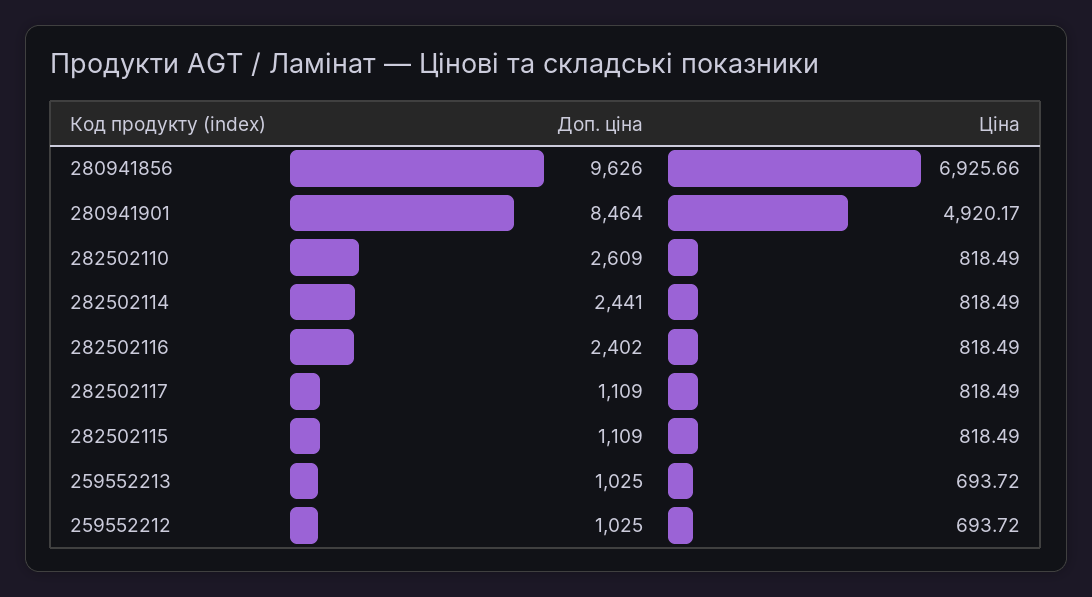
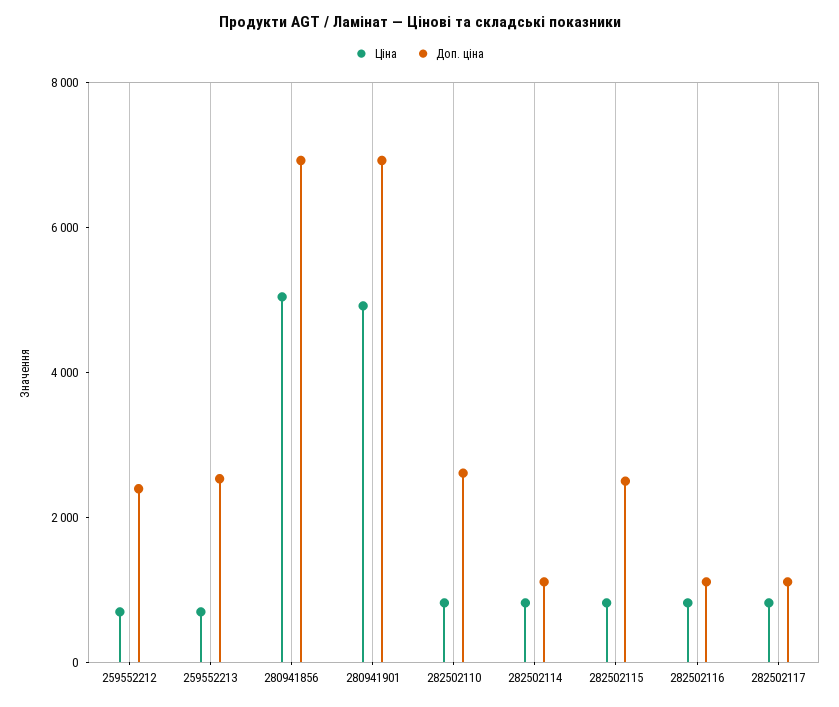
Доп. ціна, 280941856: 9626 -> 7000
Ціна, 280941856: 6925.66 -> 5000
Доп. ціна, 280941901: 8464 -> 7000
Доп. ціна, 282502114: 2441 -> 1000
Доп. ціна, 282502116: 2402 -> 1000
Доп. ціна, 282502115: 1109 -> 2500
Доп. ціна, 259552213: 1025 -> 2500
Доп. ціна, 259552212: 1025 -> 2500

